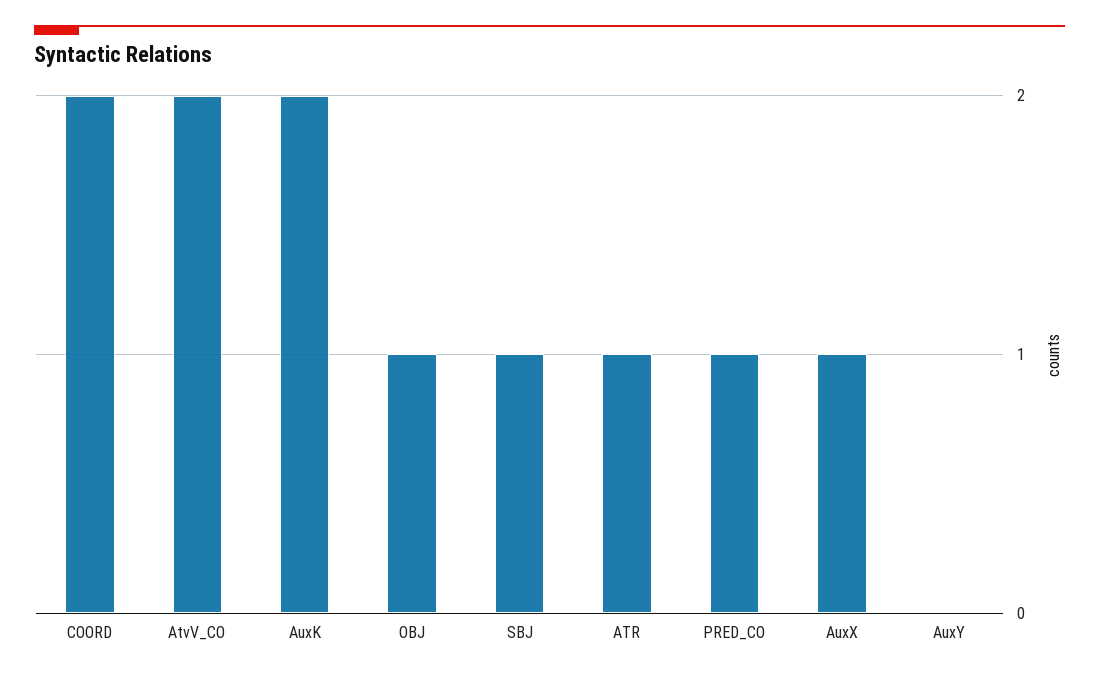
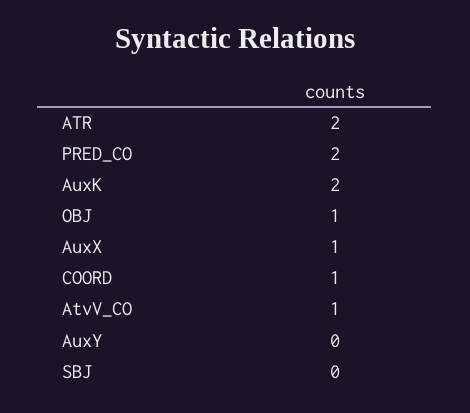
COORD: 2 -> 1
AtvV_CO: 2 -> 1
SBJ: 1 -> 0
ATR: 1 -> 2
PRED_CO: 1 -> 2

